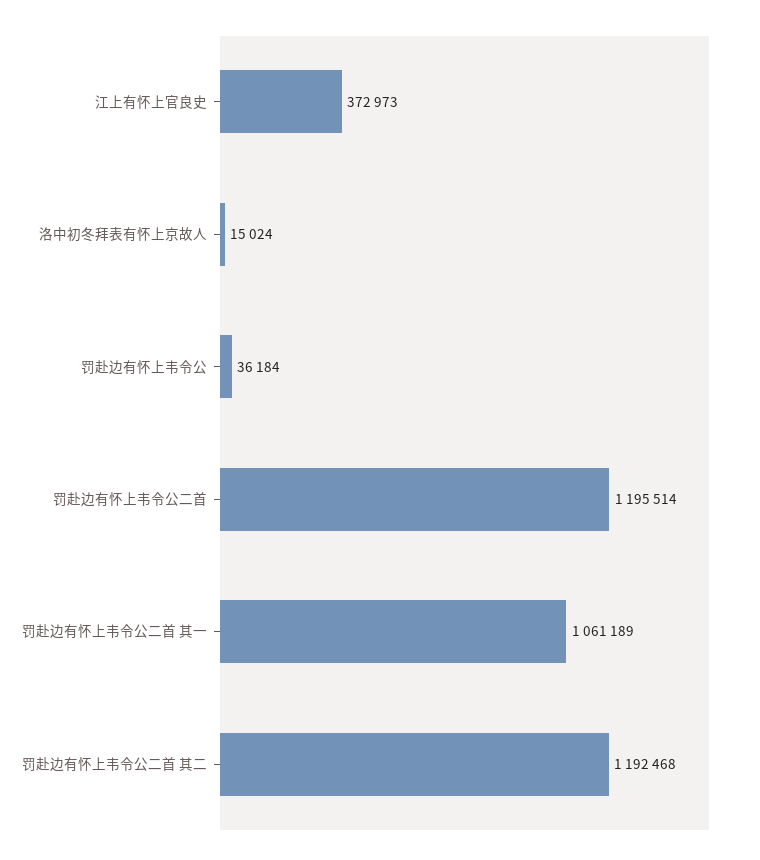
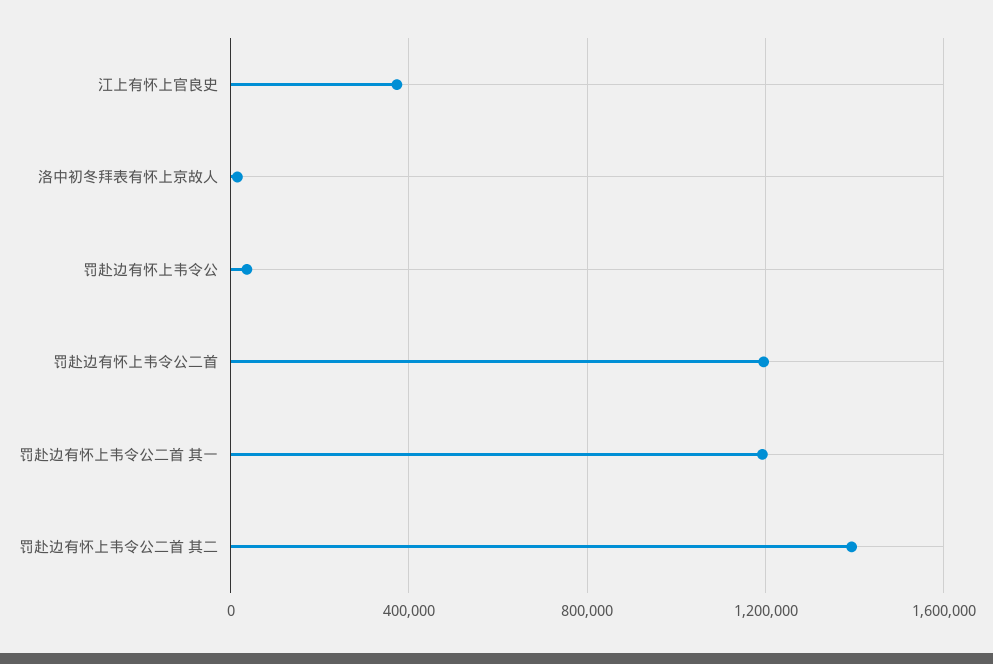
罚赴边有怀上韦令公二首 其一: 1061189 -> 1200000
罚赴边有怀上韦令公二首 其二: 1192468 -> 1400000

